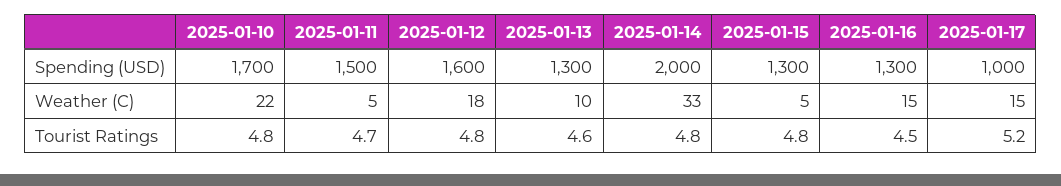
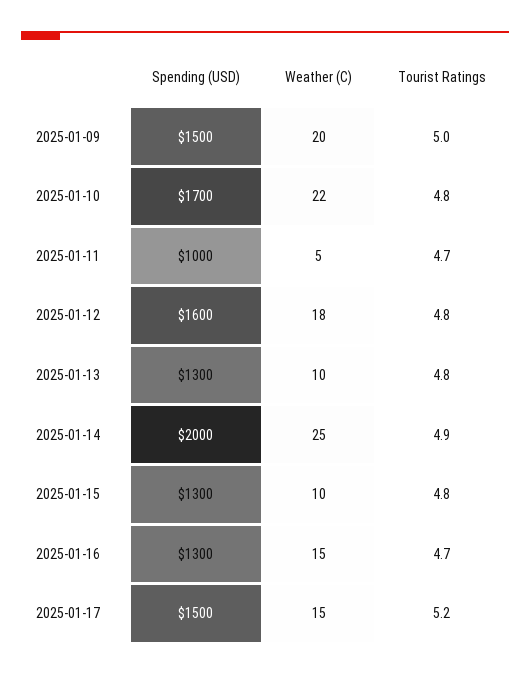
2025-01-11, Spending (USD): 1500 -> 1000
2025-01-17, Spending (USD): 1000 -> 1500
2025-01-14, Weather (C): 33 -> 25
2025-01-15, Weather (C): 5 -> 10
2025-01-13, Tourist Ratings: 4.6 -> 4.8
2025-01-14, Tourist Ratings: 4.8 -> 4.9
2025-01-16, Tourist Ratings: 4.5 -> 4.7
2025-01-09, Spending (USD): none -> 1500
2025-01-09, Weather (C): none -> 20
2025-01-09, Tourist Ratings: none -> 5

